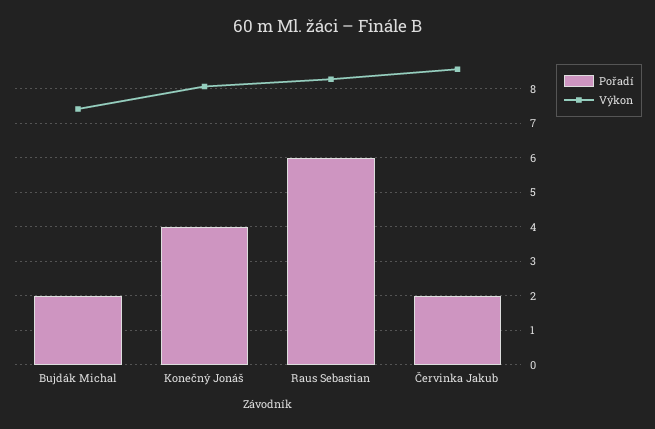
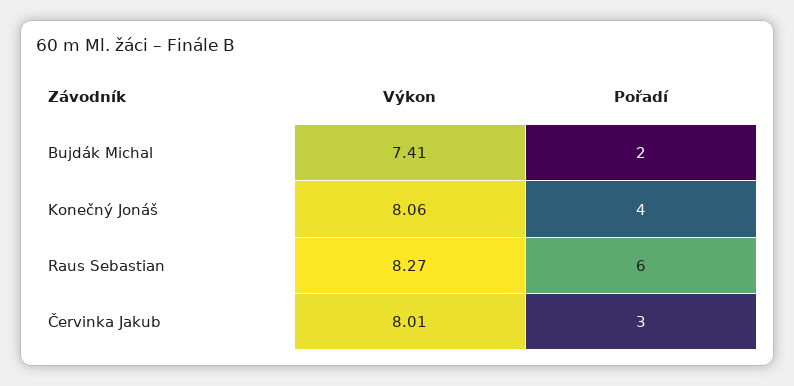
Pořadí, Červinka Jakub: 2 -> 3
Výkon, Červinka Jakub: 8.6 -> 8.01

